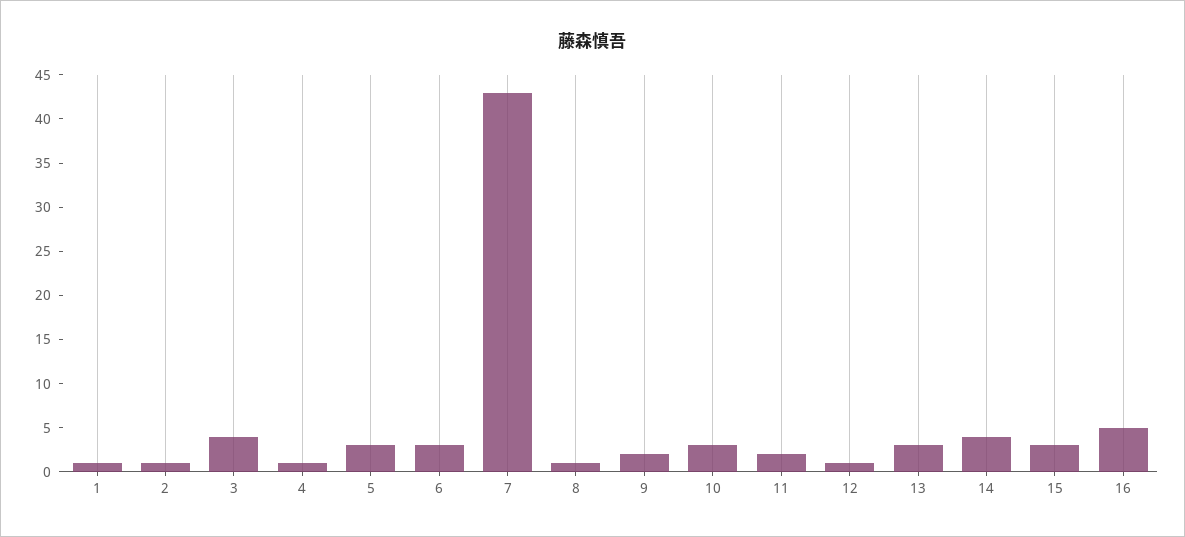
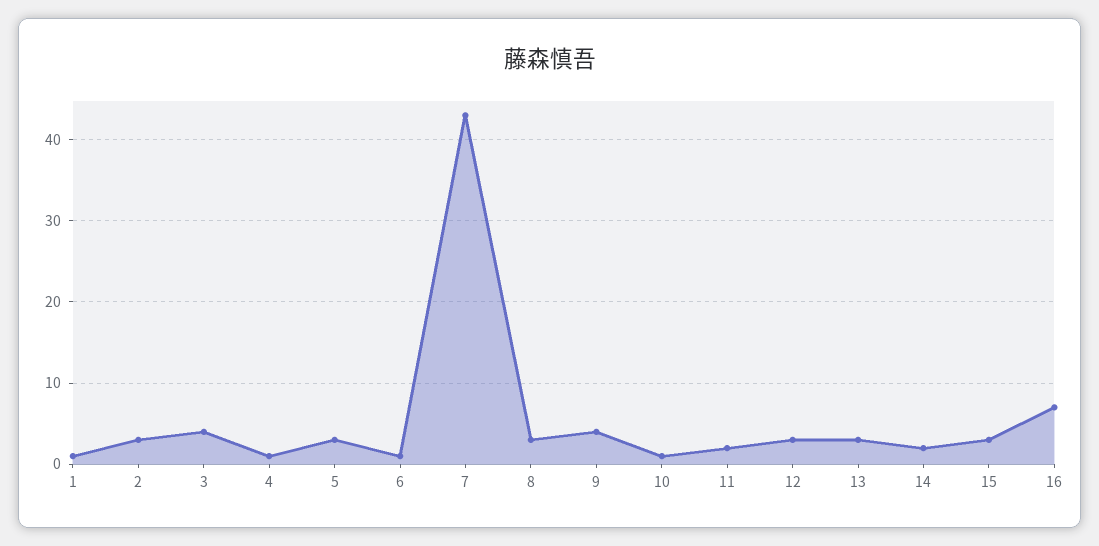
2: 1 -> 3
6: 3 -> 1
8: 1 -> 3
9: 2 -> 4
10: 3 -> 1
12: 1 -> 3
14: 4 -> 2
16: 5 -> 7

